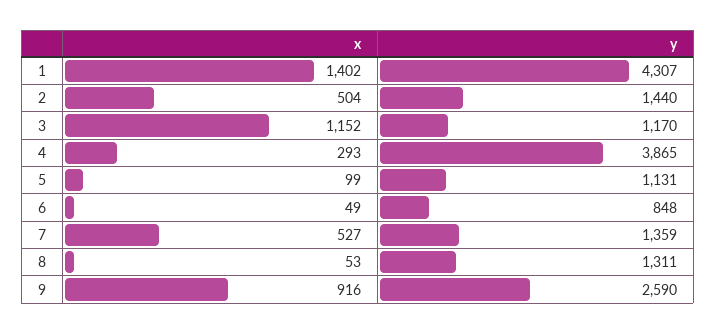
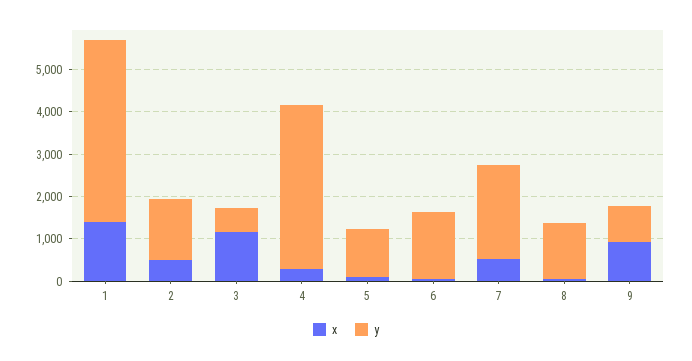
y, 3: 1170 -> 600
y, 6: 848 -> 1600
y, 7: 1359 -> 2200
y, 9: 2590 -> 800

